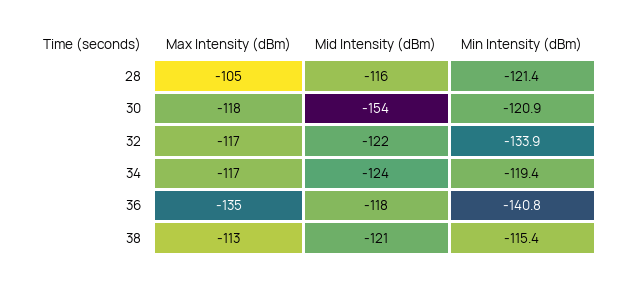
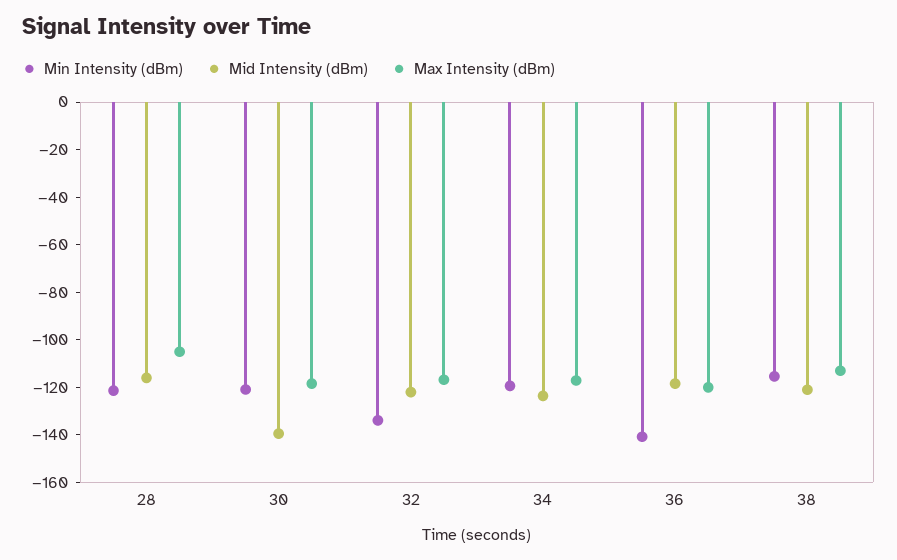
Mid Intensity (dBm), 30: -154 -> -140
Max Intensity (dBm), 36: -135 -> -120

